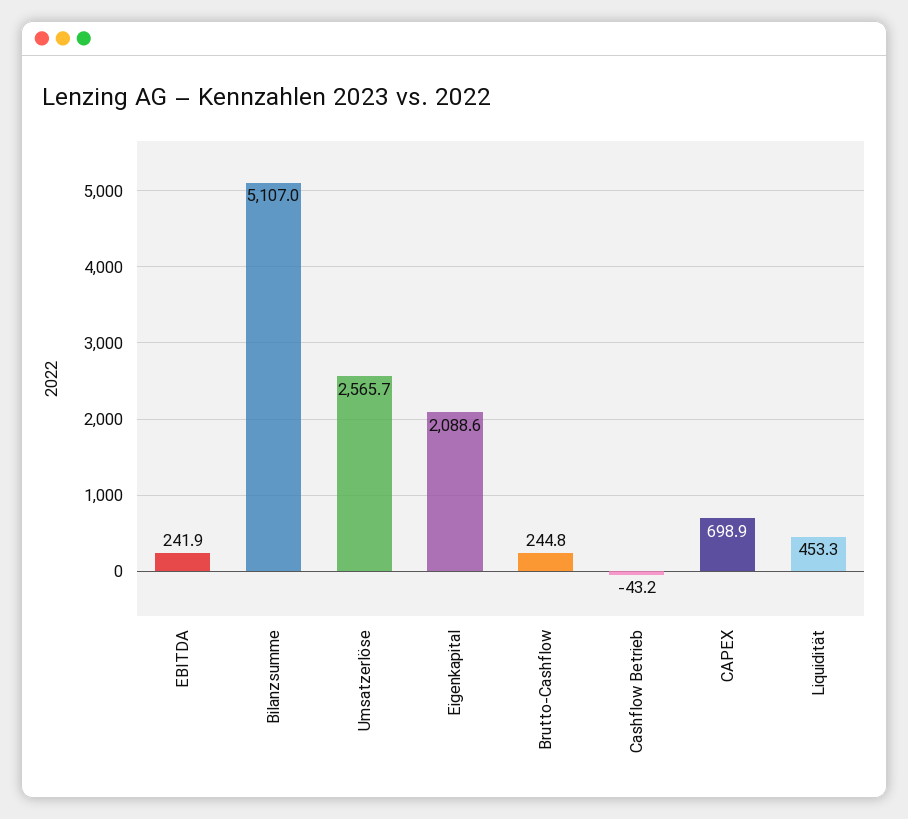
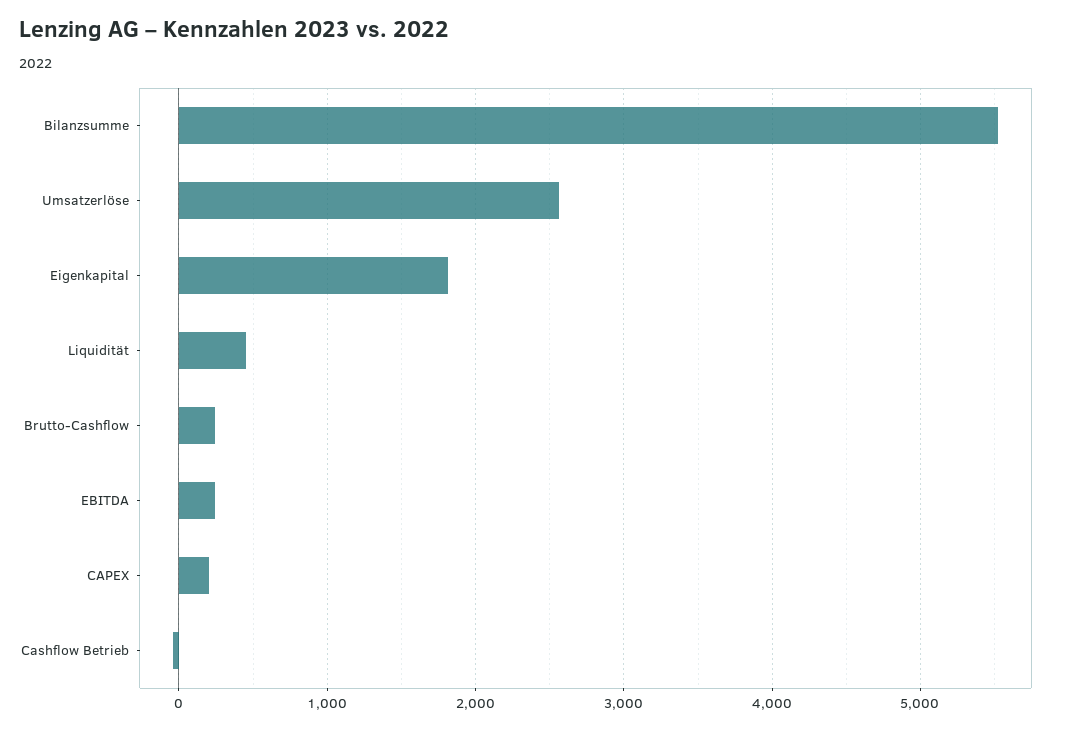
Bilanzsumme: 5107 -> 5500
Eigenkapital: 2088.6 -> 1800
CAPEX: 698.9 -> 200

